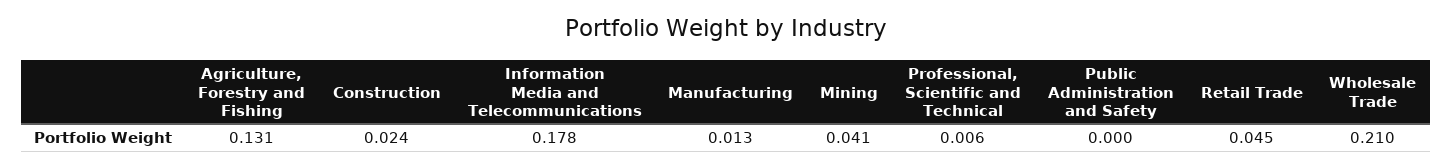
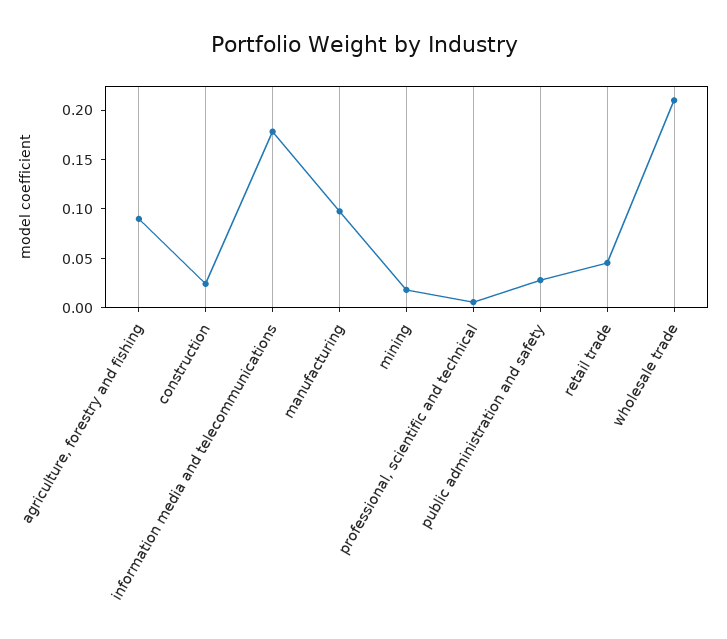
Agriculture, Forestry and Fishing: 0.131 -> 0.09
Manufacturing: 0.013 -> 0.1
Mining: 0.041 -> 0.02
Public Administration and Safety: 0 -> 0.03

